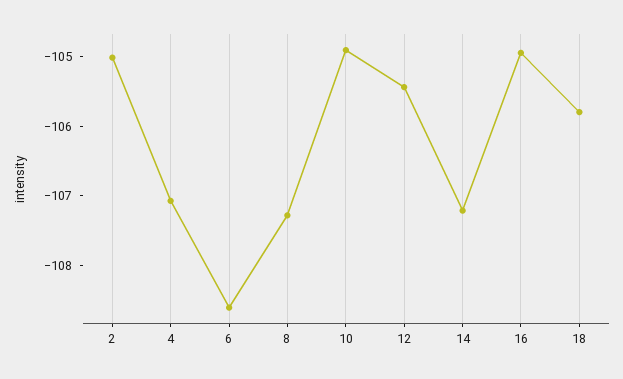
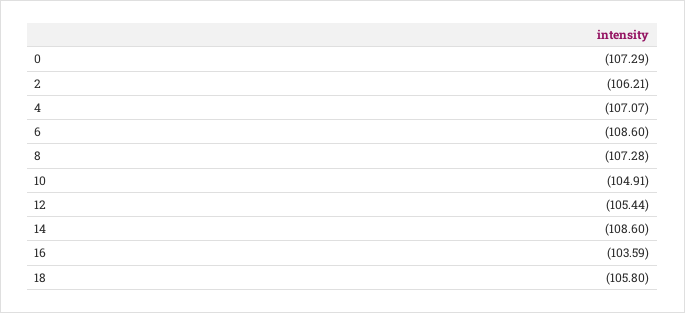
2: -105 -> -106.21
14: -107.2 -> -108.6
16: -105 -> -103.59
0: none -> -107.29

